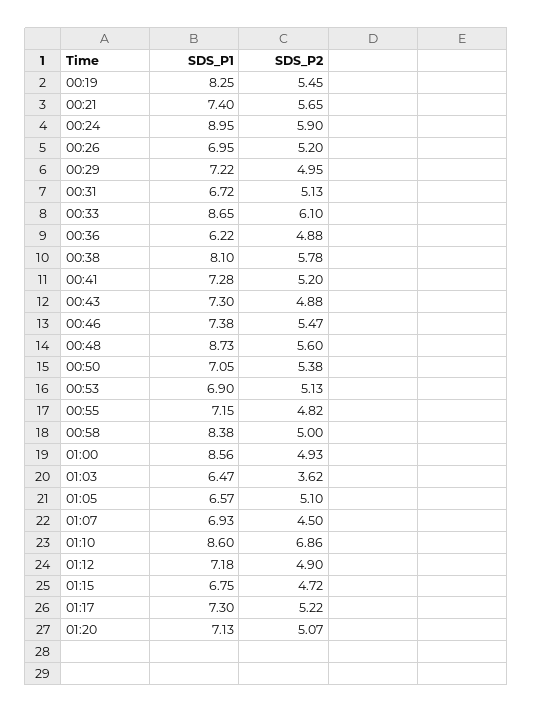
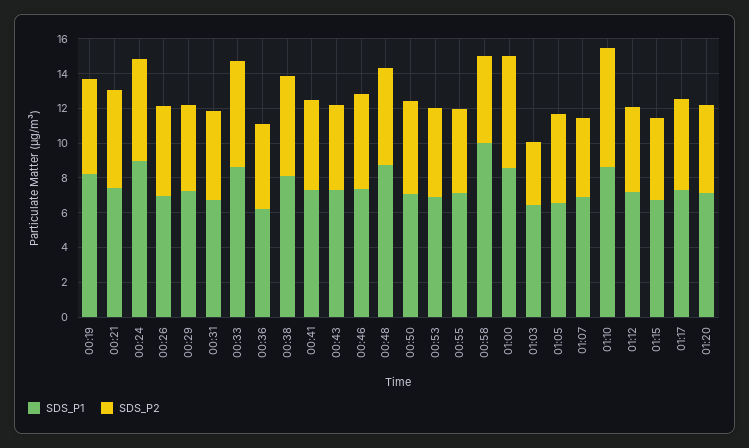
SDS_P1, 00:58: 8.38 -> 10
SDS_P2, 01:00: 4.93 -> 6.5

